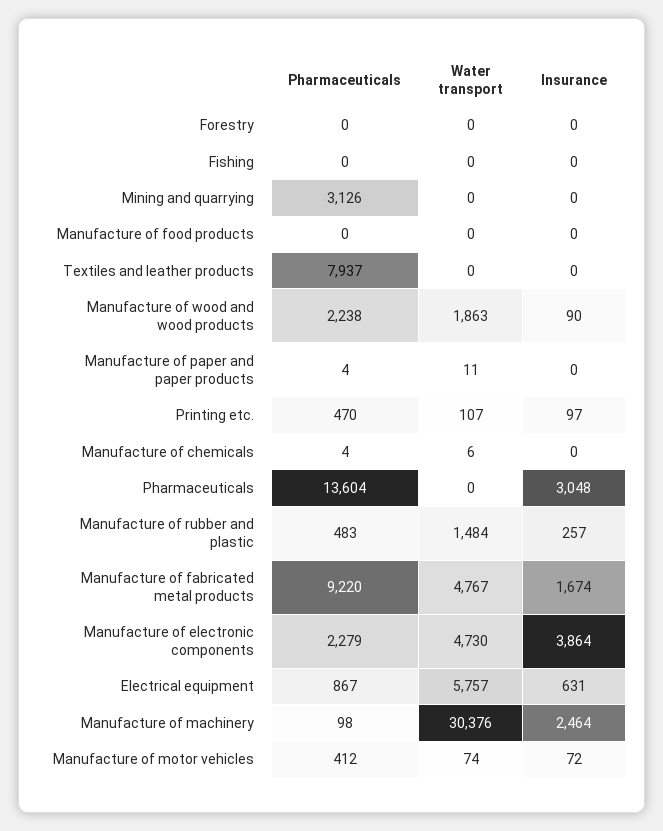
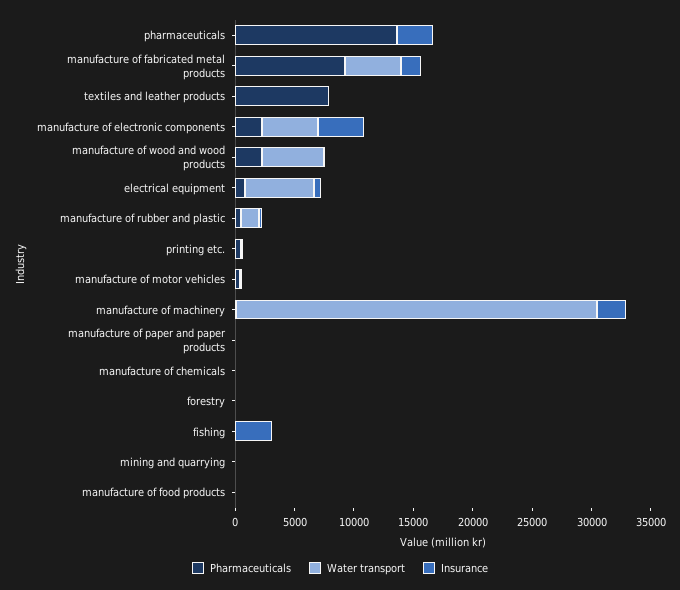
Insurance, Fishing: 0 -> 3000
Pharmaceuticals, Mining and quarrying: 3126 -> 0
Water transport, Manufacture of wood and wood products: 1863 -> 5000

